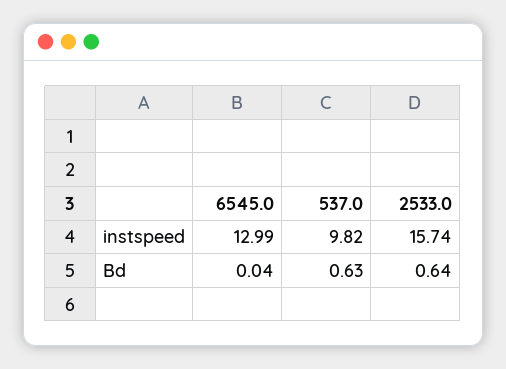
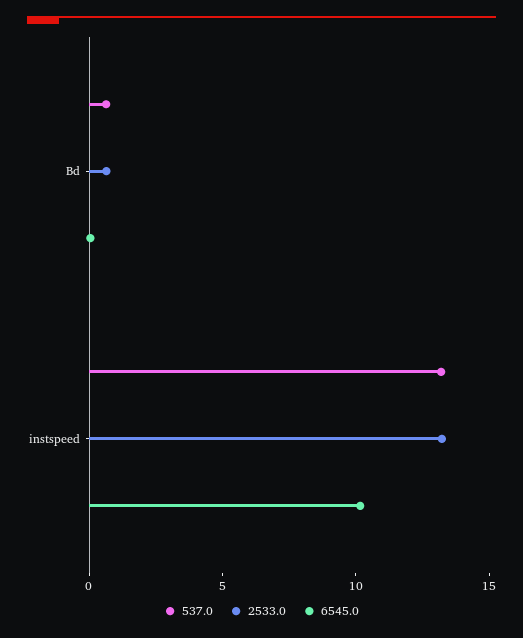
6545.0, instspeed: 12.99 -> 10
537.0, instspeed: 9.82 -> 13
2533.0, instspeed: 15.74 -> 13

